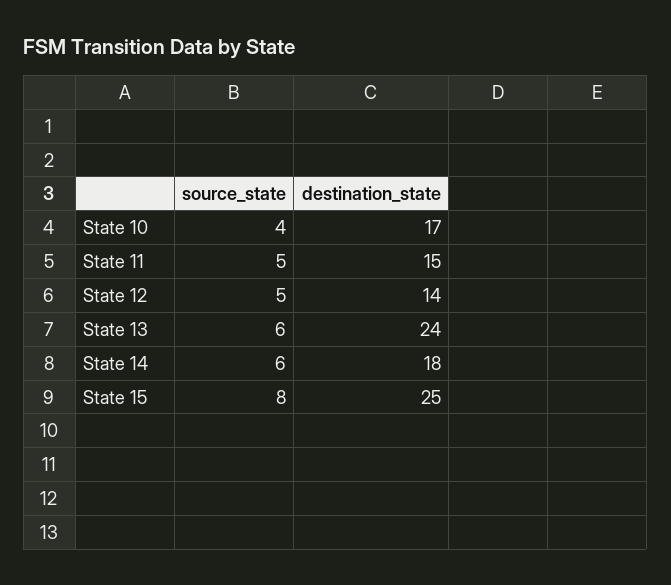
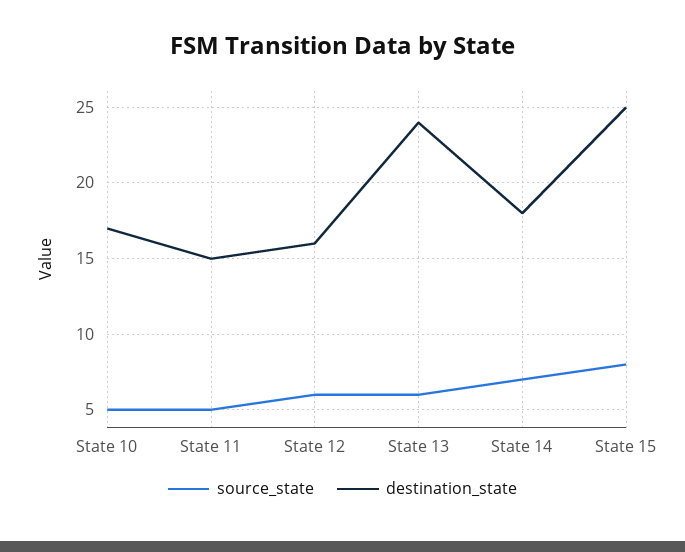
source_state, State 10: 4 -> 5
source_state, State 12: 5 -> 6
destination_state, State 12: 14 -> 16
source_state, State 14: 6 -> 7

